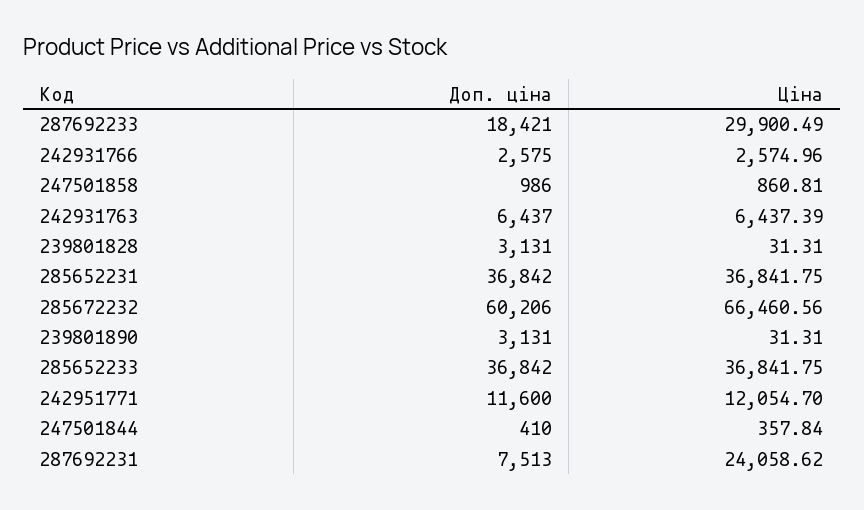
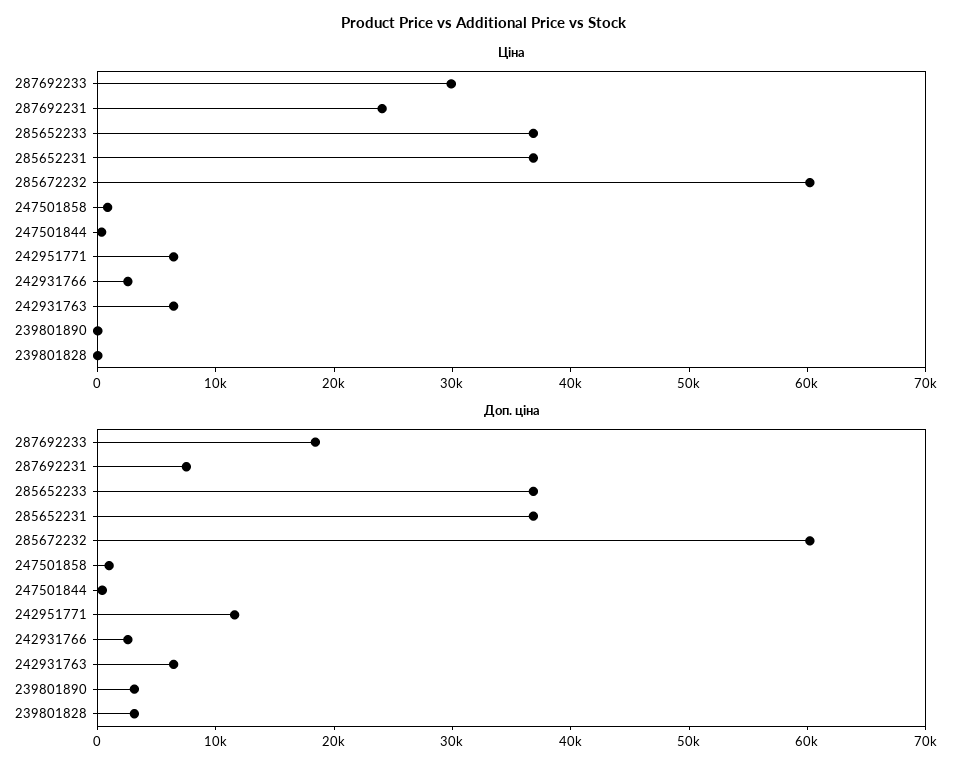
Ціна, 285672232: 66460.56 -> 60000
Ціна, 242951771: 12054.7 -> 6000

